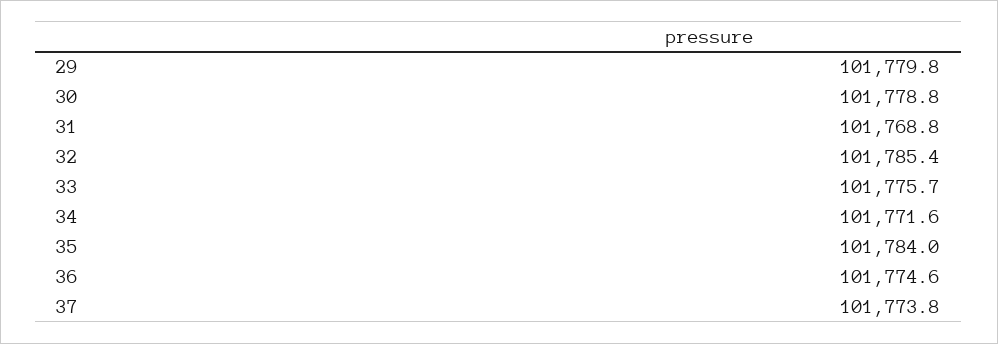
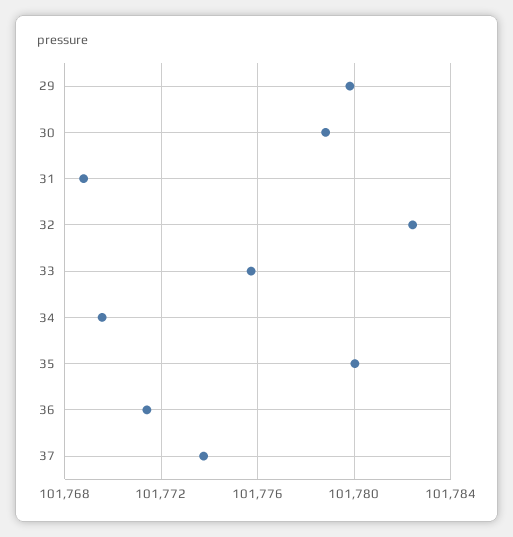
32: 101785.4 -> 101782.5
34: 101771.6 -> 101769.5
35: 101784 -> 101780
36: 101774.6 -> 101771.5

